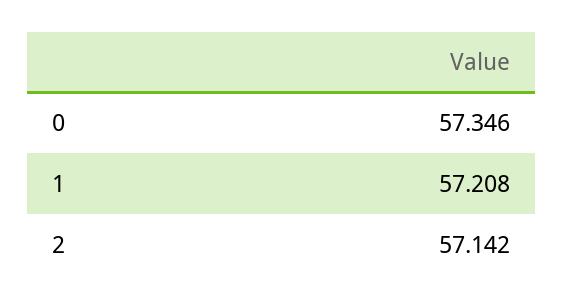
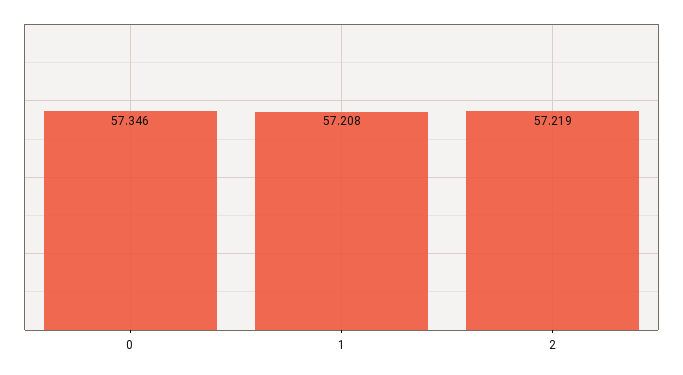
2: 57.142 -> 57.219

